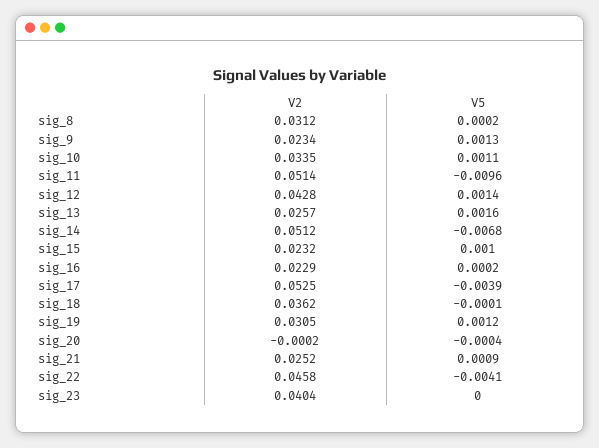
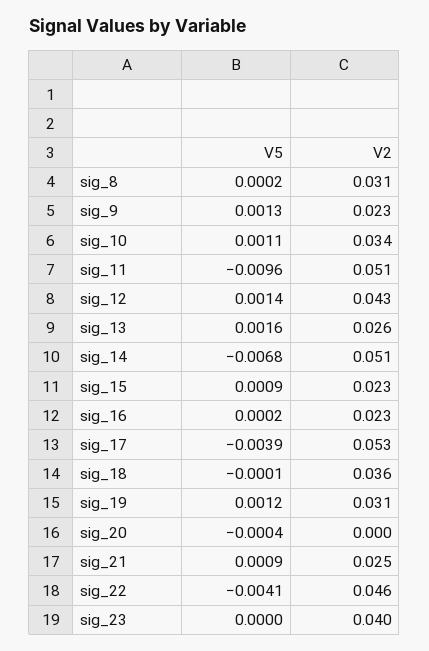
V5, sig_15: 0.001 -> 0.0009

